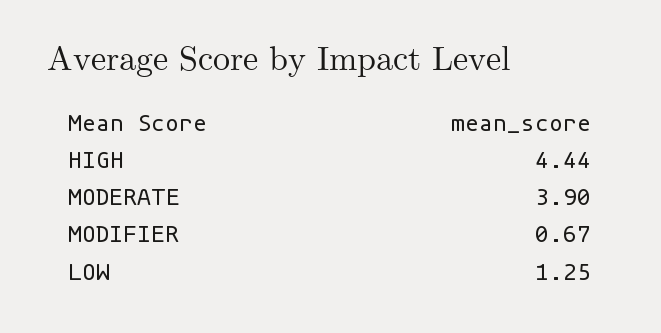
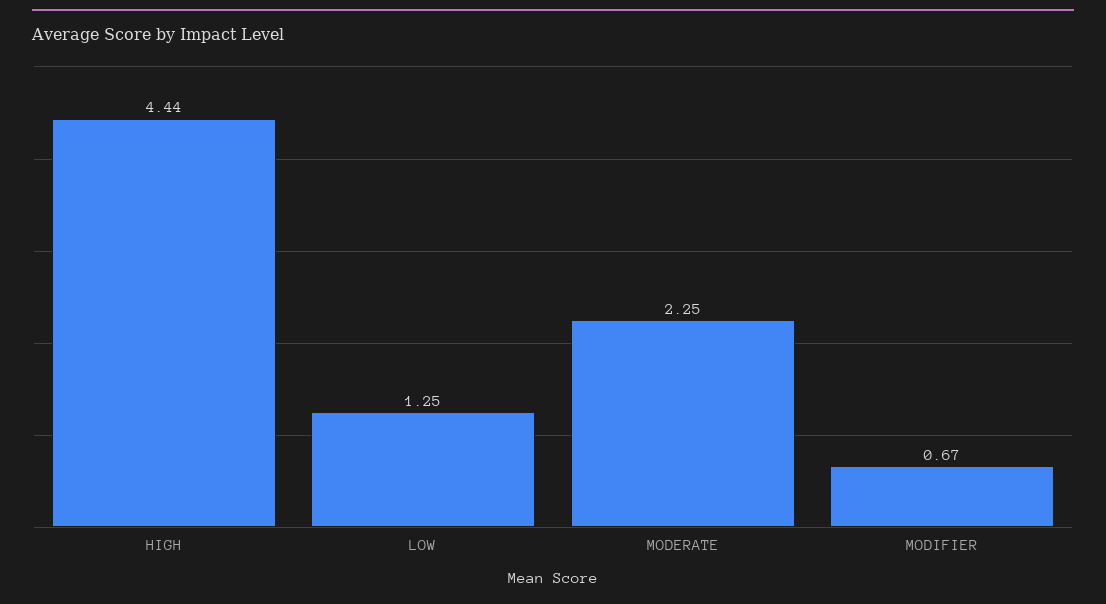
MODERATE: 3.9 -> 2.25

